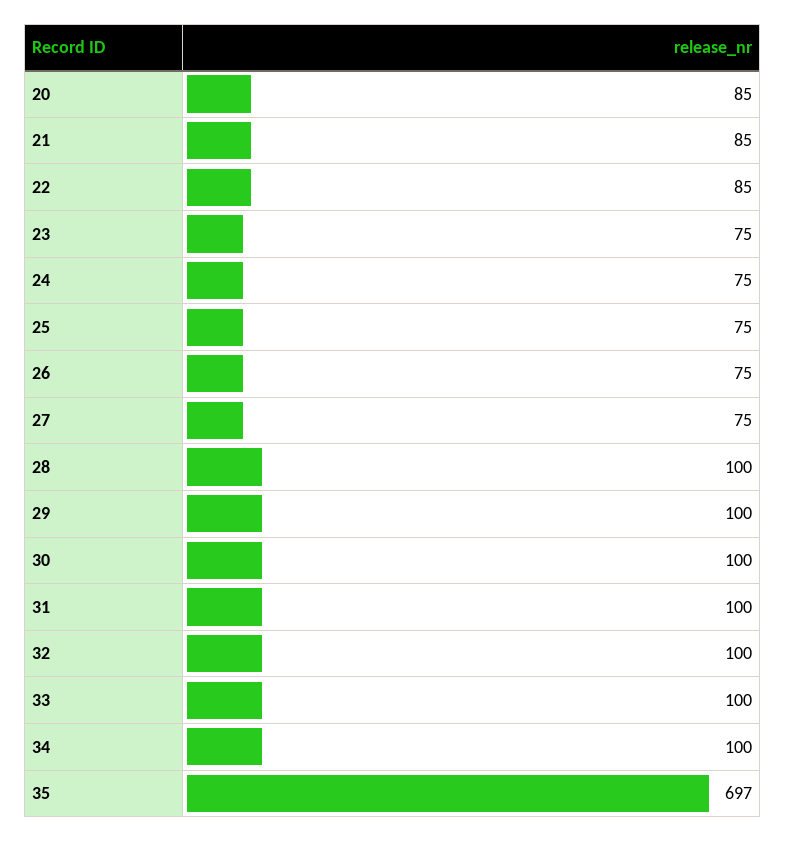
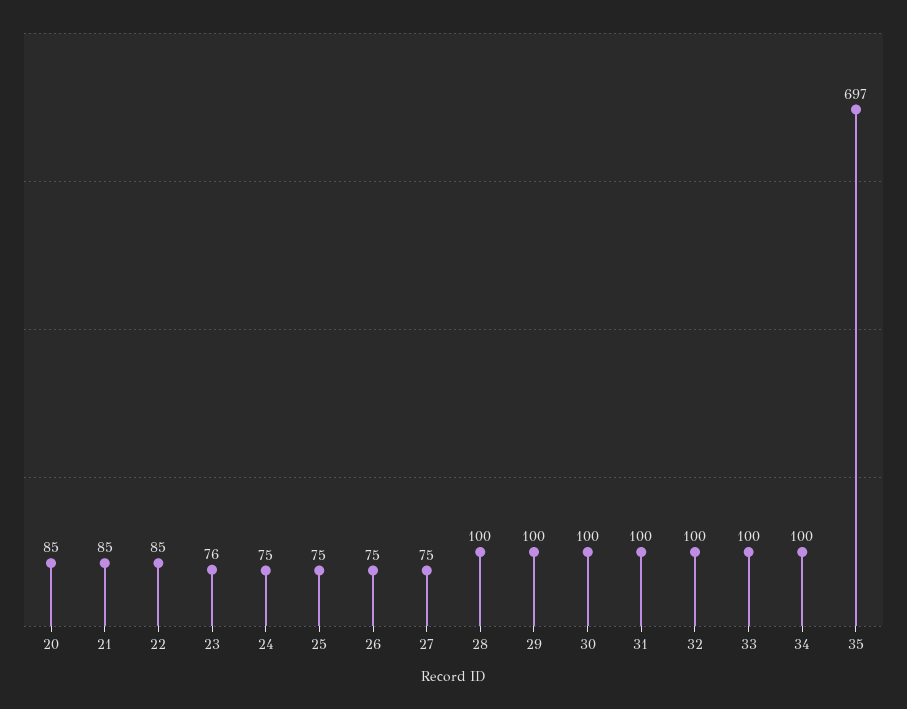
23: 75 -> 76

